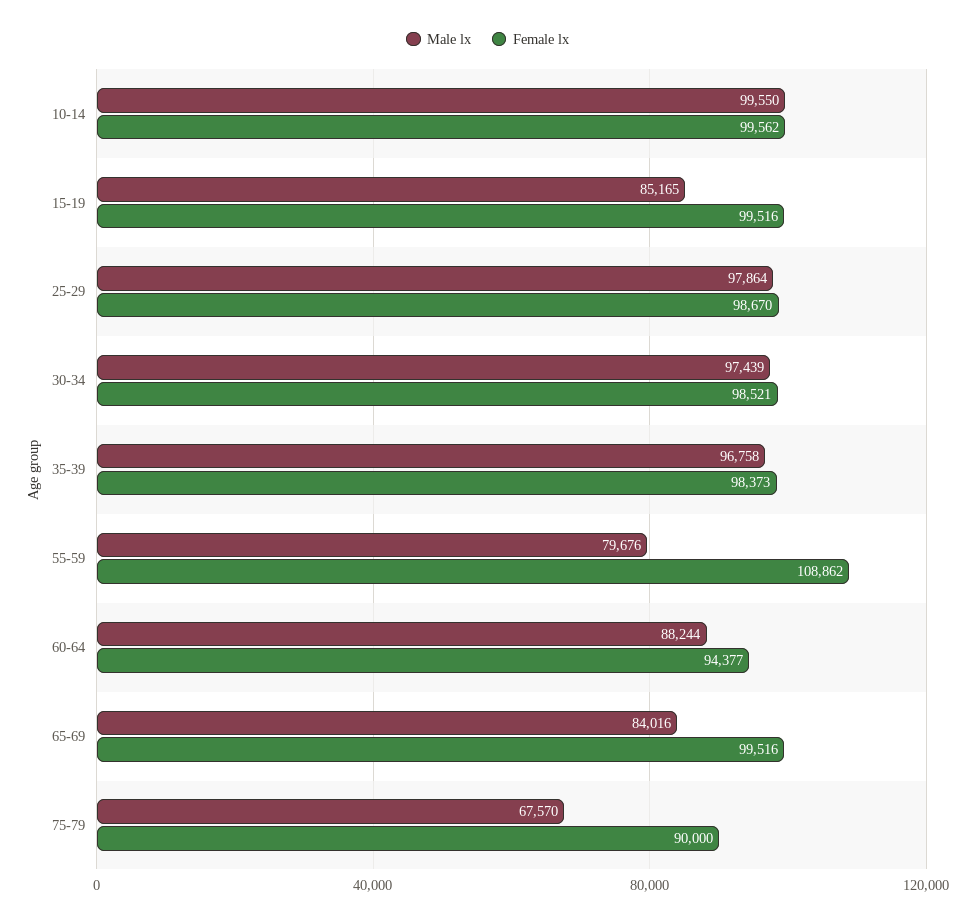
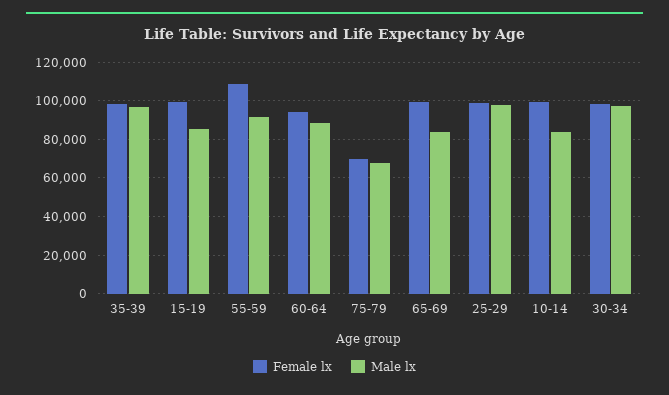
Male lx, 10-14: 99550 -> 85000
Male lx, 55-59: 79676 -> 90000
Female lx, 75-79: 90000 -> 70000

